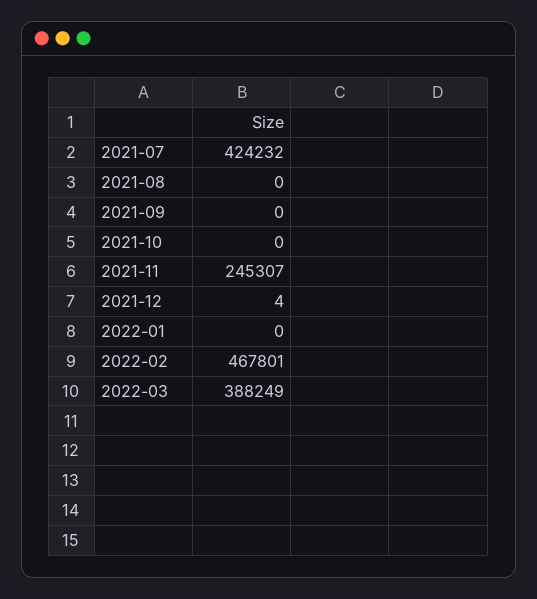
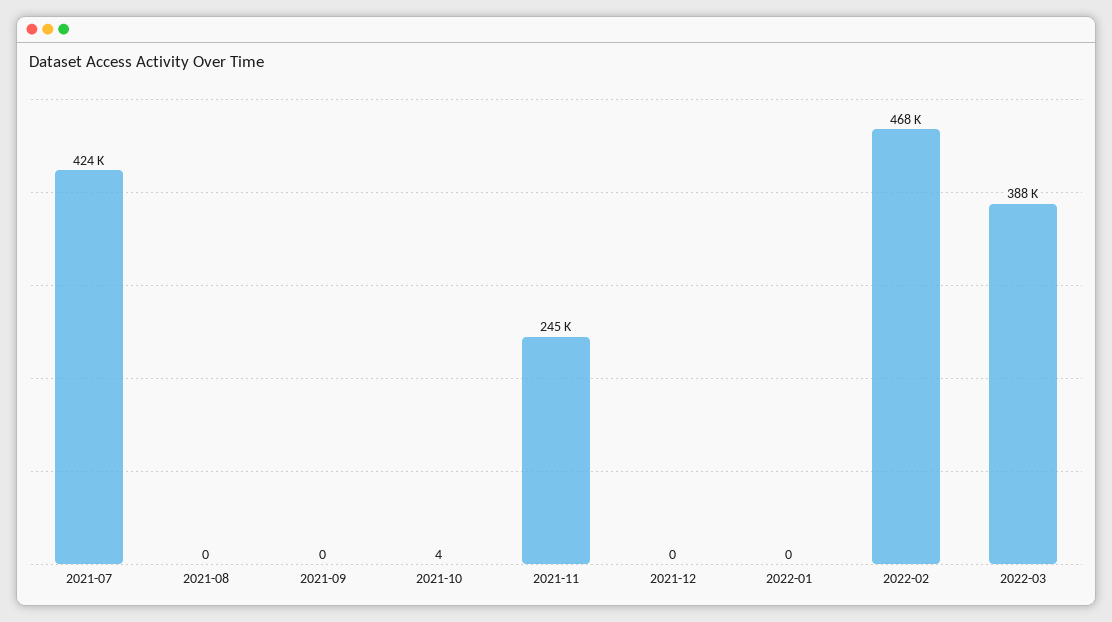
2021-10: 0 -> 4
2021-12: 4 -> 0

